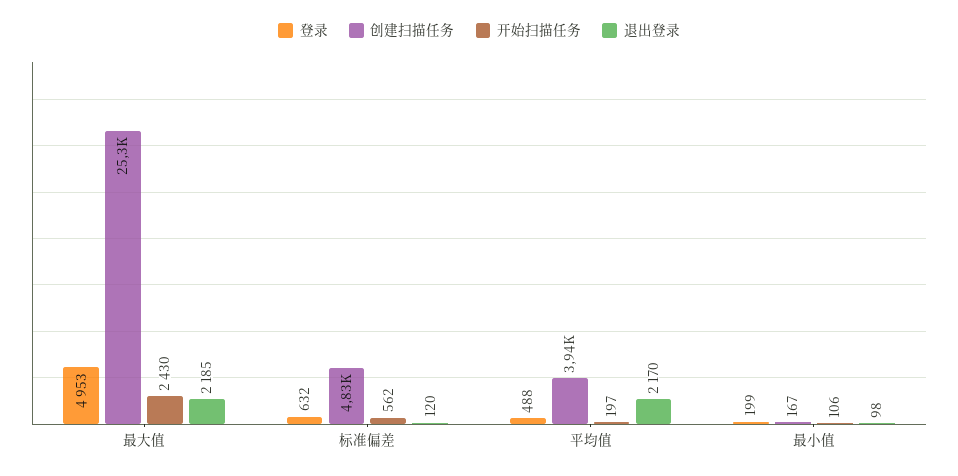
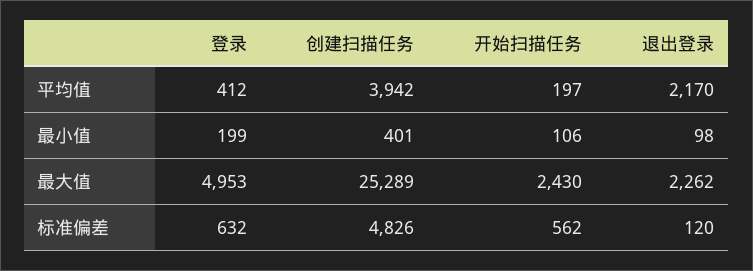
退出登录, 最大值: 2185 -> 2262
登录, 平均值: 488 -> 412
创建扫描任务, 最小值: 167 -> 401

